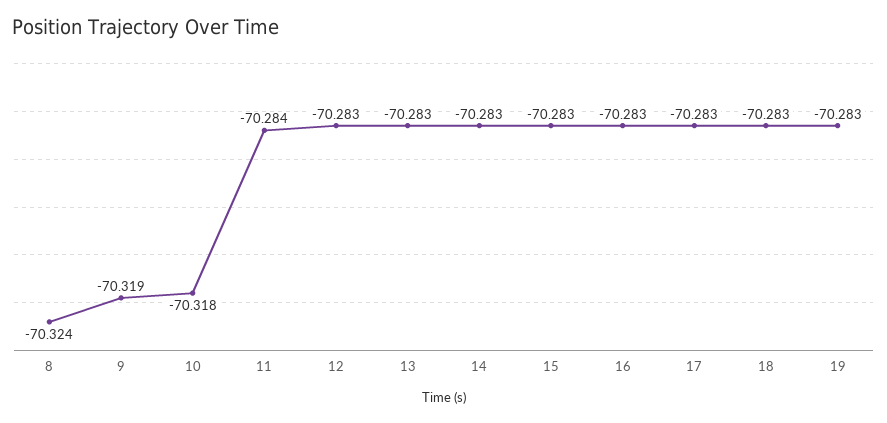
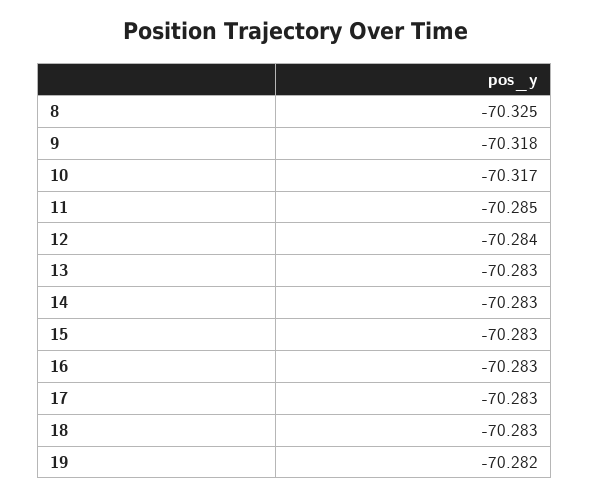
8: -70.324 -> -70.325
9: -70.319 -> -70.318
10: -70.318 -> -70.317
11: -70.284 -> -70.285
12: -70.283 -> -70.284
19: -70.283 -> -70.282

